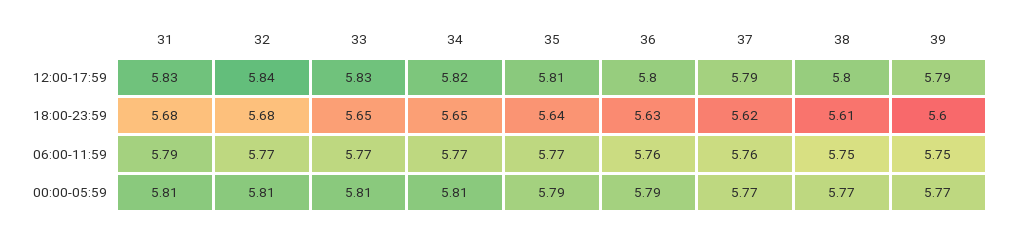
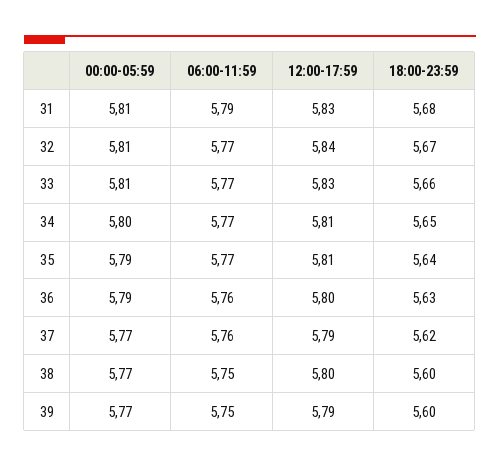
34, 12:00-17:59: 5.82 -> 5.81
32, 18:00-23:59: 5.68 -> 5.67
33, 18:00-23:59: 5.65 -> 5.66
38, 18:00-23:59: 5.61 -> 5.6
34, 00:00-05:59: 5.81 -> 5.8

